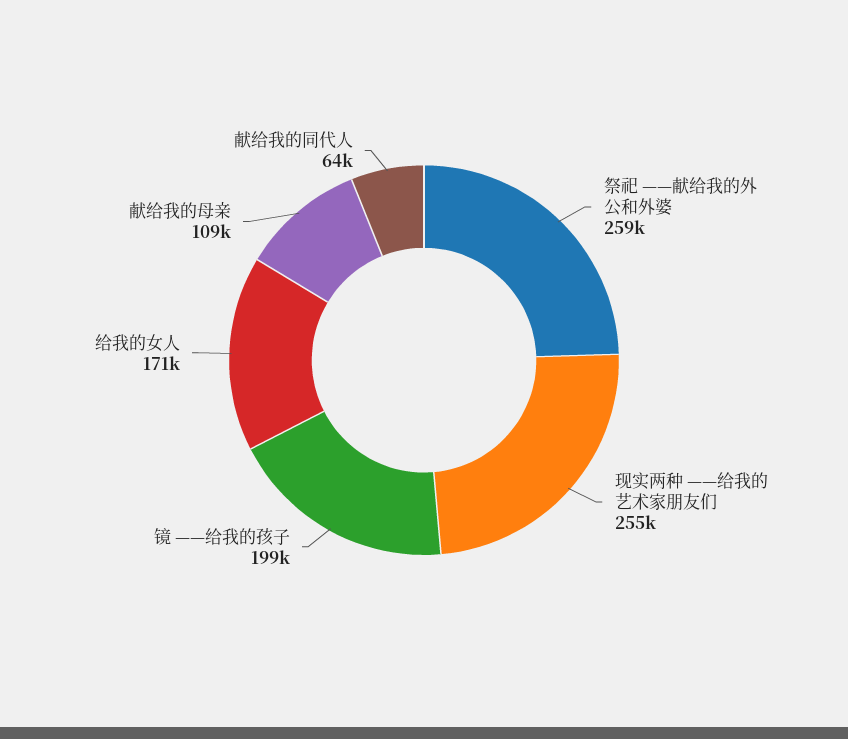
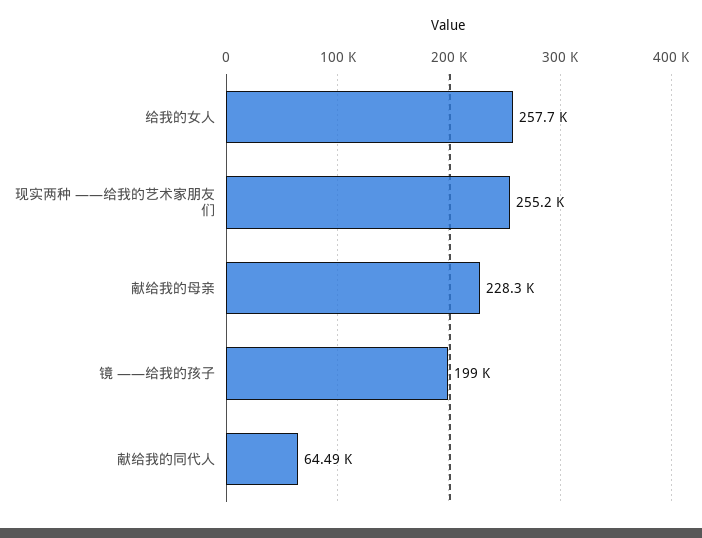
祭祀 ——献给我的外公和外婆: 259000 -> none
给我的女人: 171000 -> 257700
献给我的母亲: 109000 -> 228300

